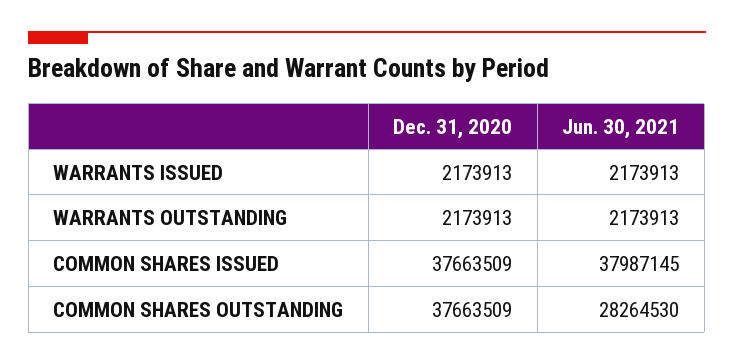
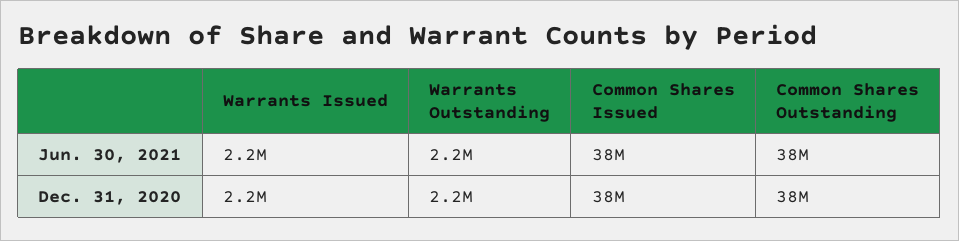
Jun. 30, 2021, COMMON SHARES OUTSTANDING: 28264530 -> 38000000

